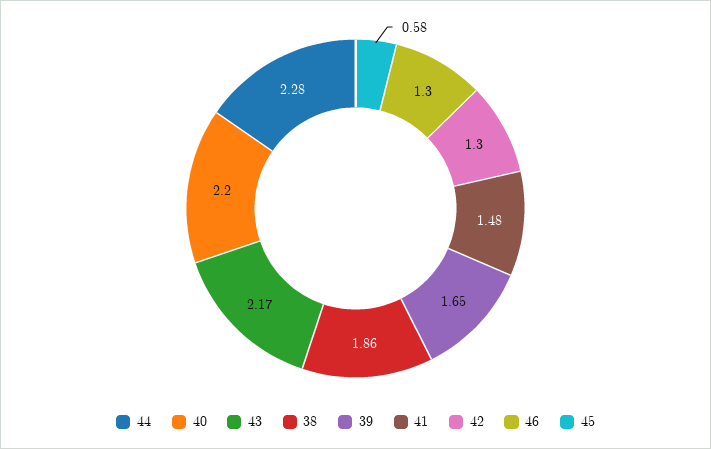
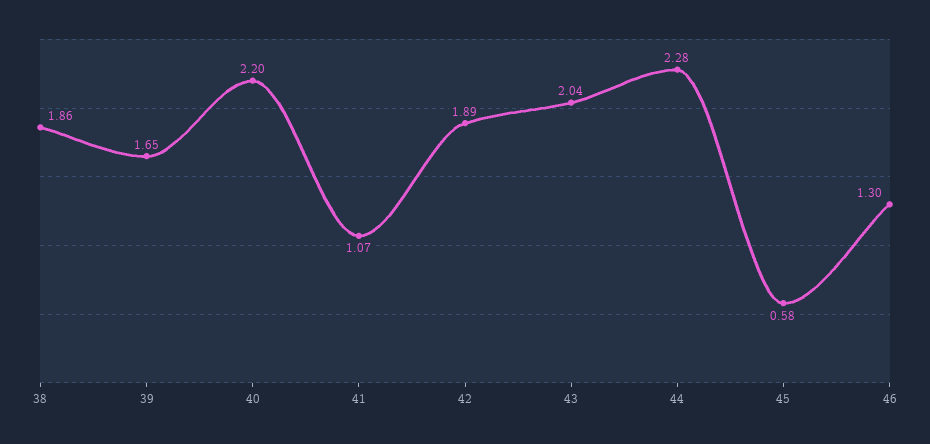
43: 2.17 -> 2.04
41: 1.48 -> 1.07
42: 1.3 -> 1.89

